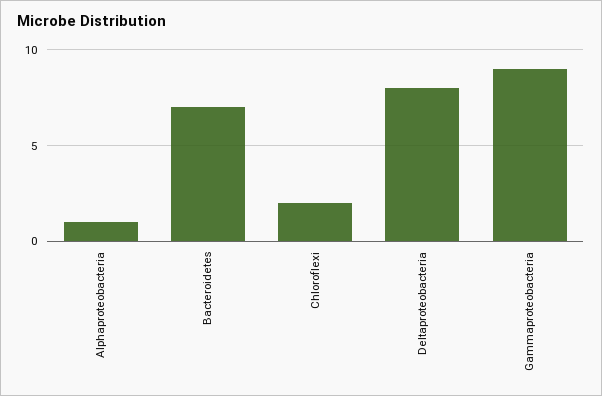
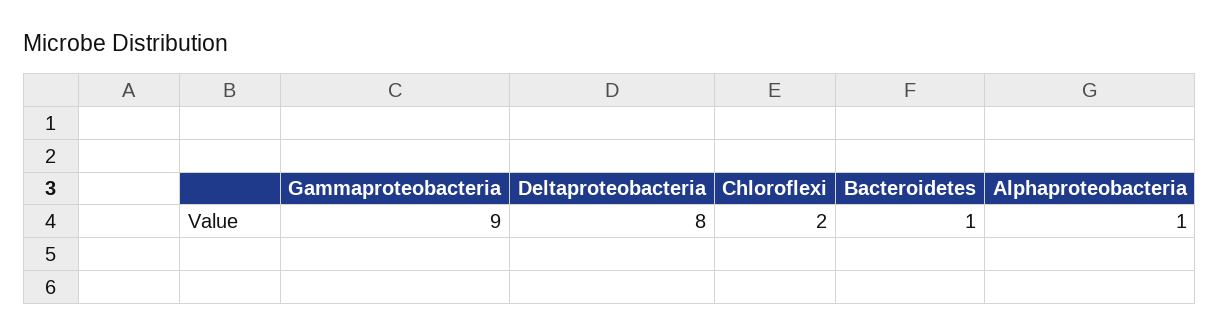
Bacteroidetes: 7 -> 1

